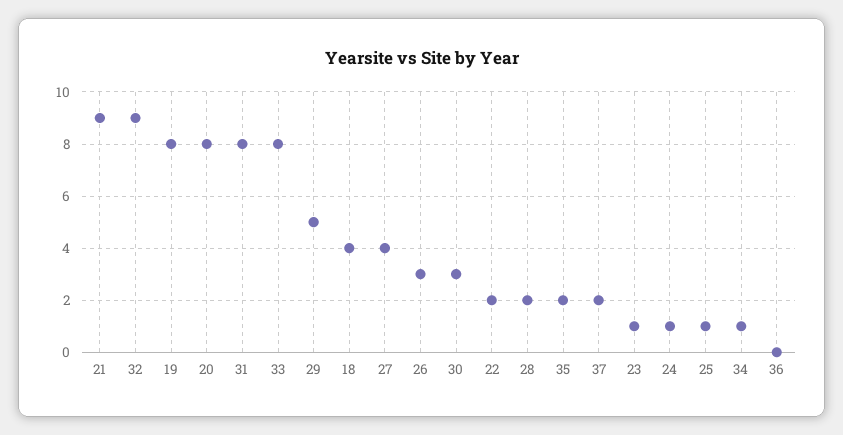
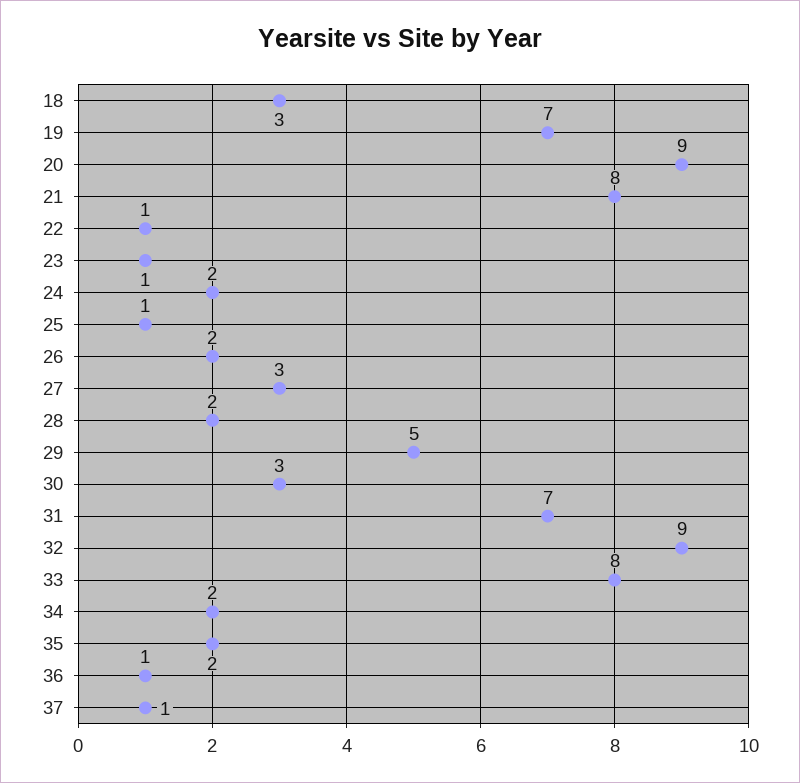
21: 9 -> 8
19: 8 -> 7
20: 8 -> 9
31: 8 -> 7
18: 4 -> 3
27: 4 -> 3
26: 3 -> 2
22: 2 -> 1
37: 2 -> 1
24: 1 -> 2
34: 1 -> 2
36: 0 -> 1

